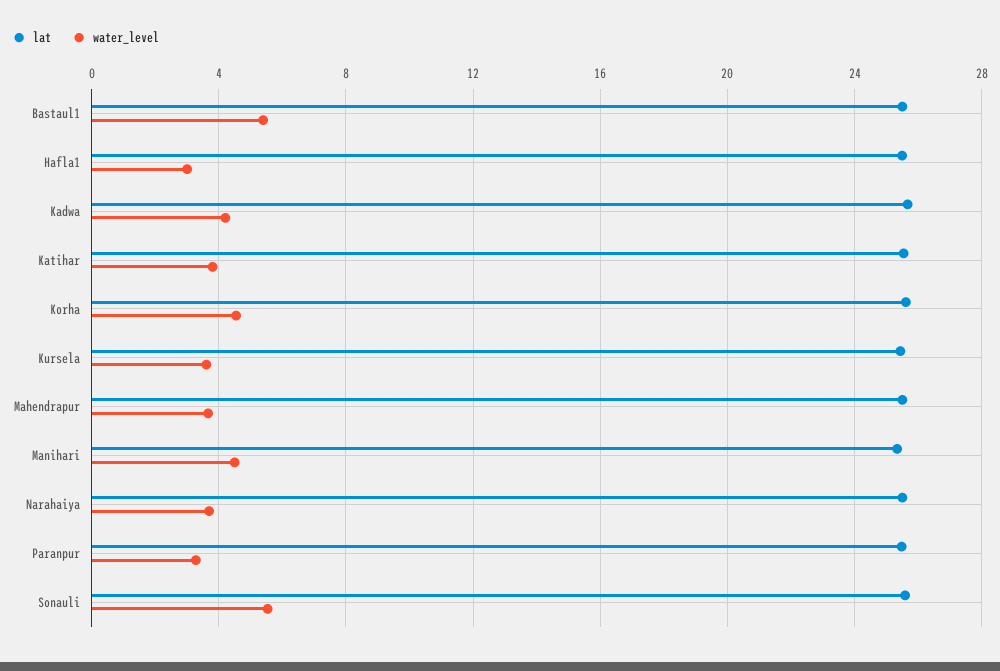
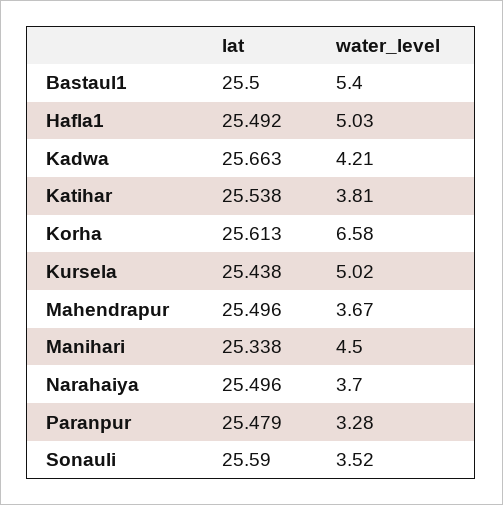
water_level, Hafla1: 3 -> 5.03
water_level, Korha: 4.5 -> 6.58
water_level, Kursela: 3.5 -> 5.02
water_level, Sonauli: 5.5 -> 3.52

